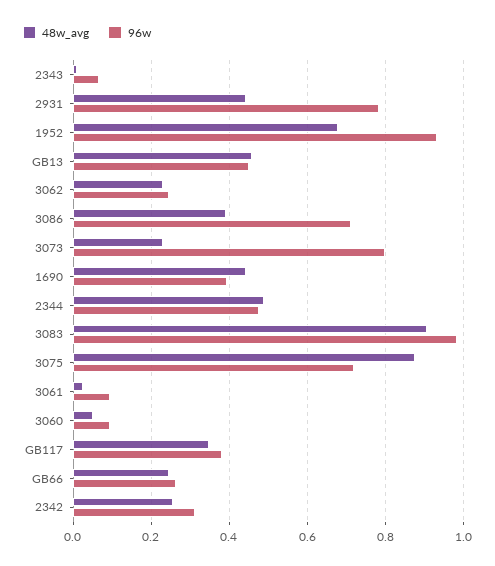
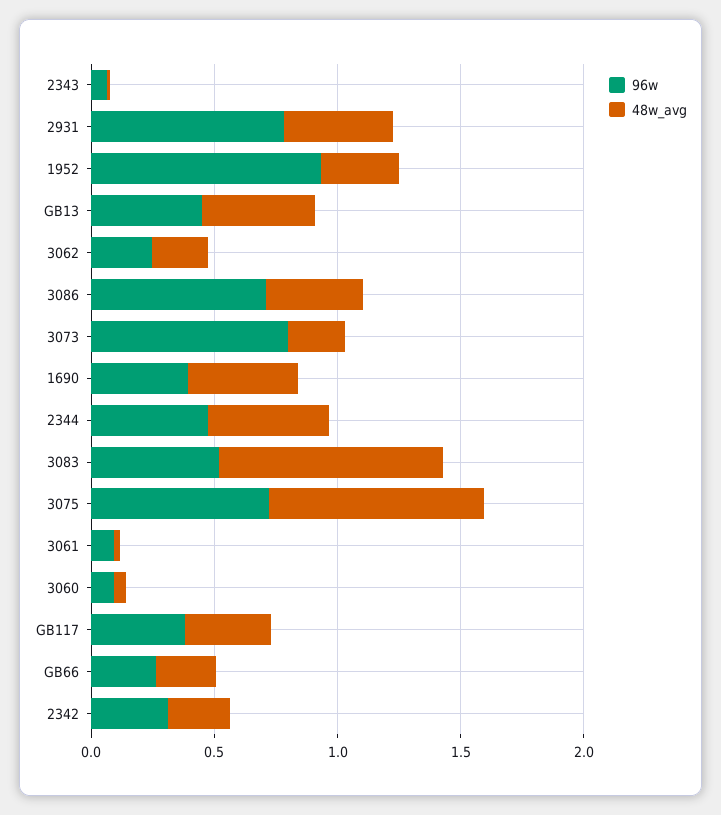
48w_avg, 1952: 0.68 -> 0.3
96w, 3083: 0.98 -> 0.5

